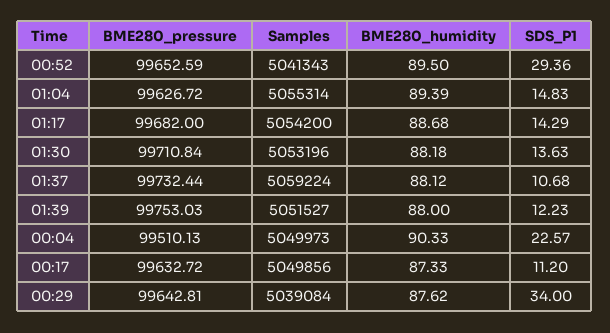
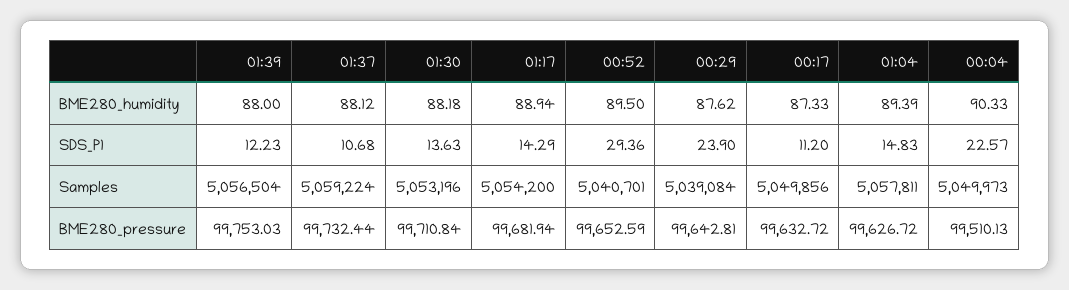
Samples, 00:52: 5041343 -> 5040701
Samples, 01:04: 5055314 -> 5057811
BME280_pressure, 01:17: 99682 -> 99681.94
BME280_humidity, 01:17: 88.68 -> 88.94
Samples, 01:39: 5051527 -> 5056504
SDS_P1, 00:29: 34 -> 23.9

